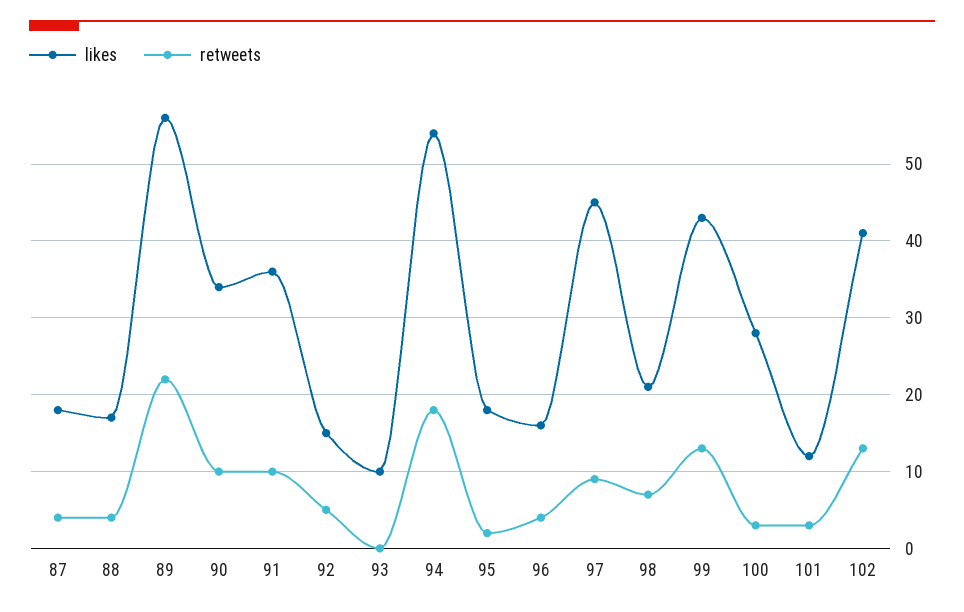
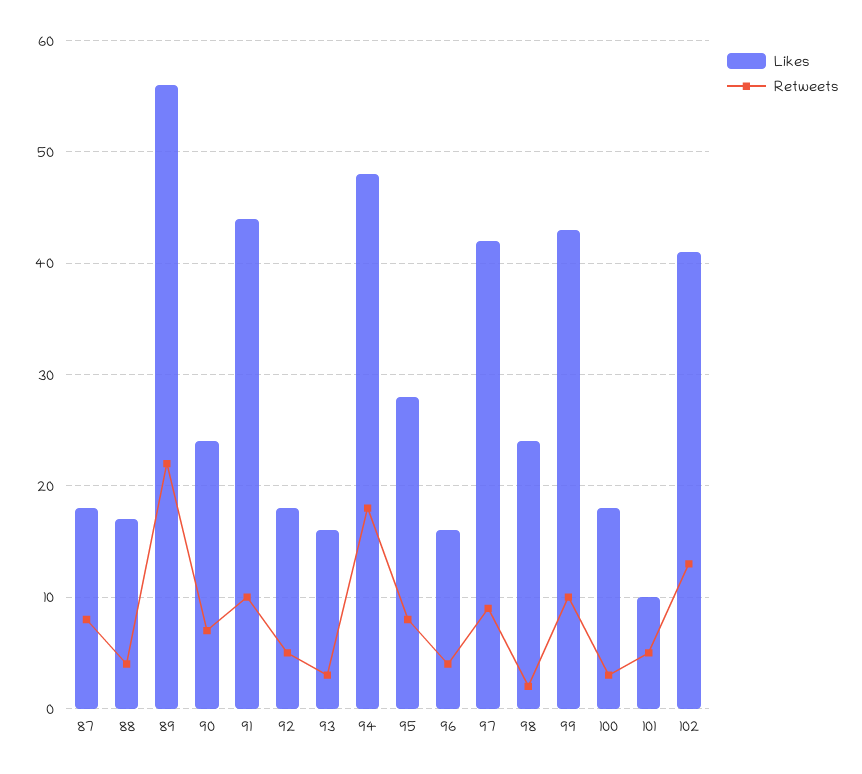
retweets, 87: 4 -> 8
likes, 90: 34 -> 24
retweets, 90: 10 -> 7
likes, 91: 36 -> 44
likes, 92: 15 -> 18
likes, 93: 10 -> 16
retweets, 93: 0 -> 3
likes, 94: 54 -> 48
likes, 95: 18 -> 28
retweets, 95: 2 -> 8
likes, 97: 45 -> 42
likes, 98: 21 -> 24
retweets, 98: 7 -> 2
retweets, 99: 13 -> 10
likes, 100: 28 -> 18
likes, 101: 12 -> 10
retweets, 101: 3 -> 5

